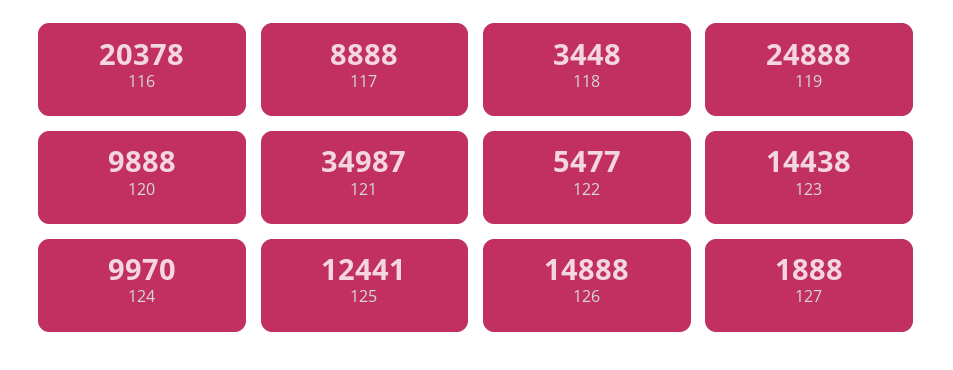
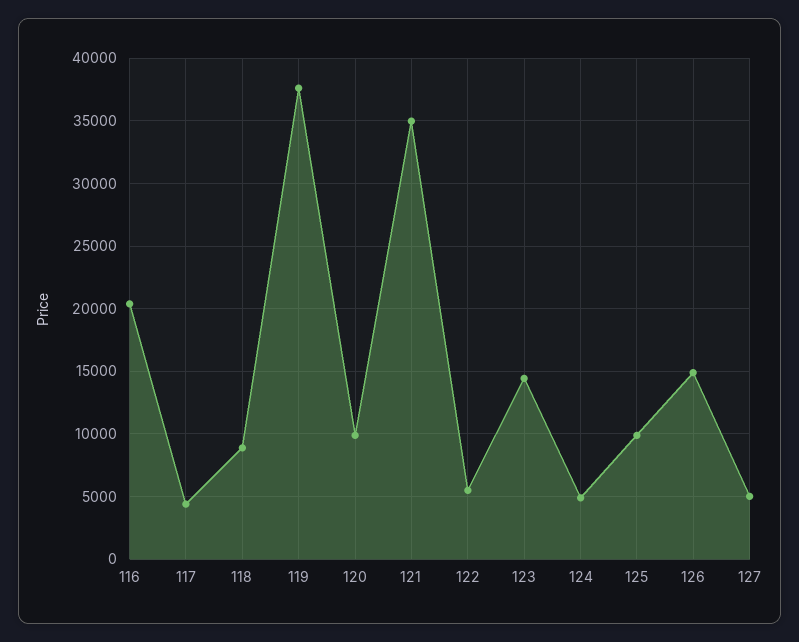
117: 8888 -> 4500
118: 3448 -> 9000
119: 24888 -> 37500
124: 9970 -> 5000
125: 12441 -> 10000
127: 1888 -> 5000

